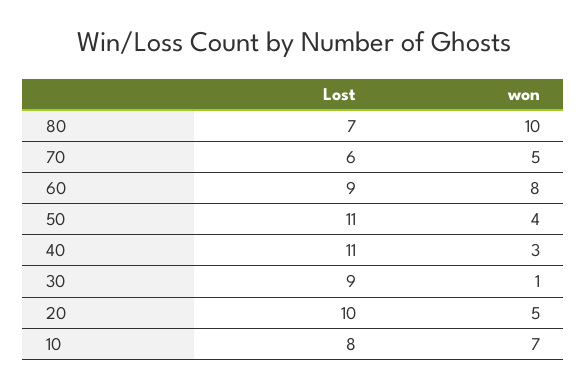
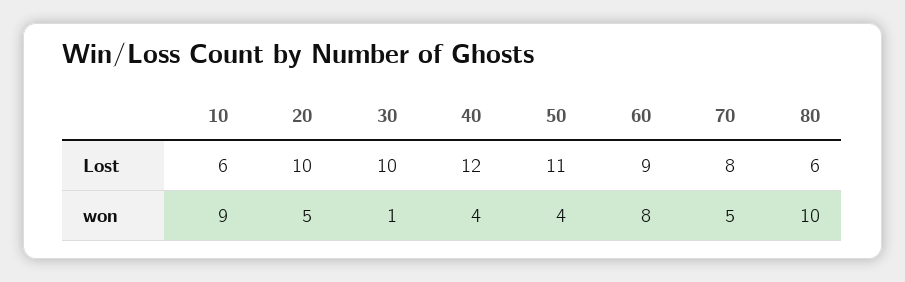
Lost, 80: 7 -> 6
Lost, 70: 6 -> 8
Lost, 40: 11 -> 12
won, 40: 3 -> 4
Lost, 30: 9 -> 10
Lost, 10: 8 -> 6
won, 10: 7 -> 9

